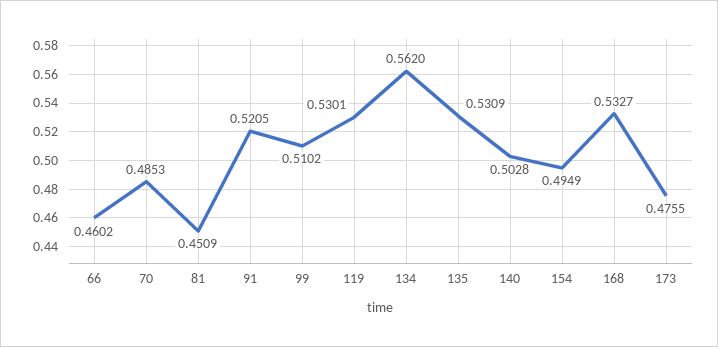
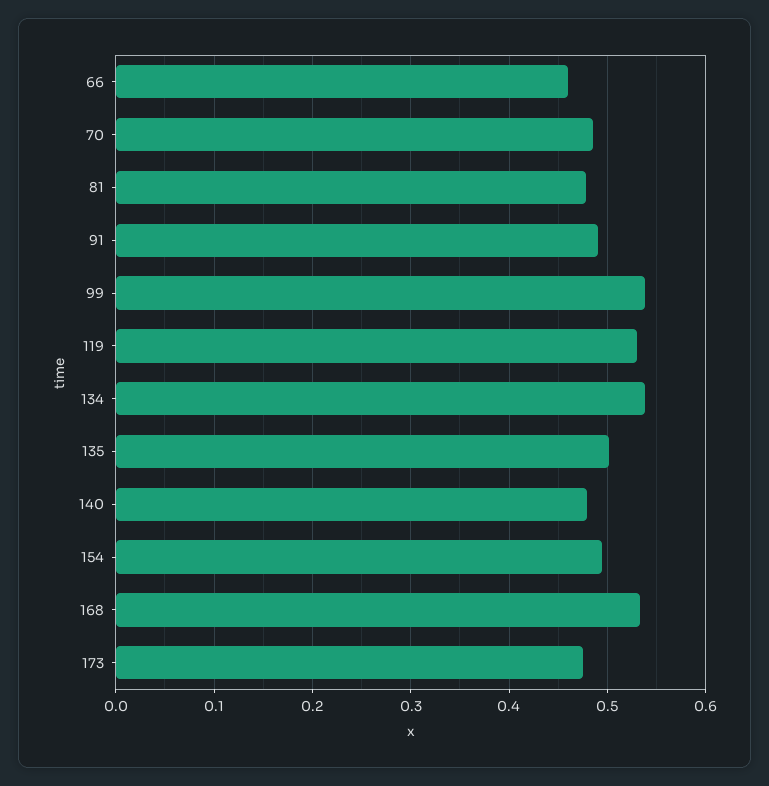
81: 0.4509 -> 0.48
91: 0.5205 -> 0.49
99: 0.5102 -> 0.54
134: 0.562 -> 0.54
135: 0.5309 -> 0.5
140: 0.5028 -> 0.48

